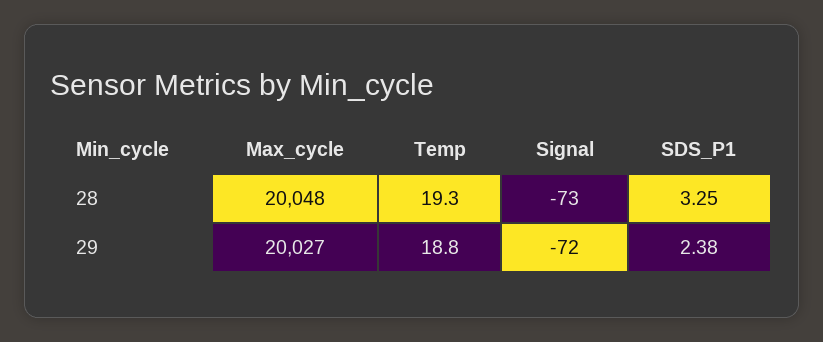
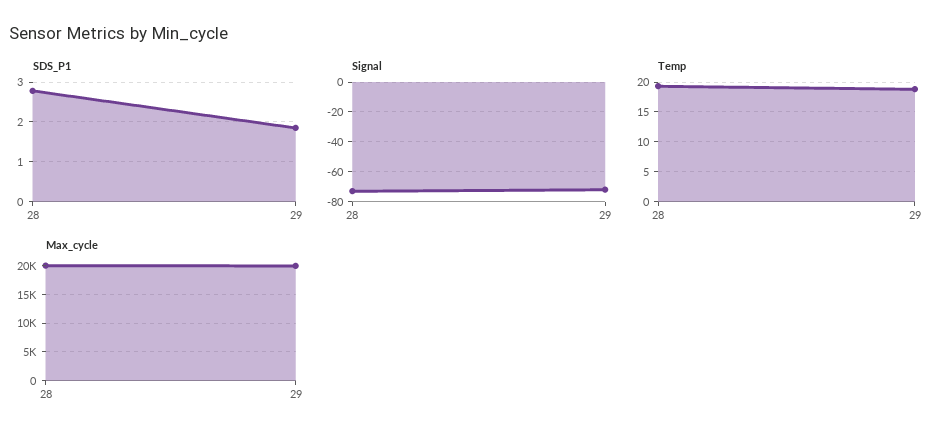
SDS_P1, 28: 3.25 -> 2.8
SDS_P1, 29: 2.38 -> 1.8

